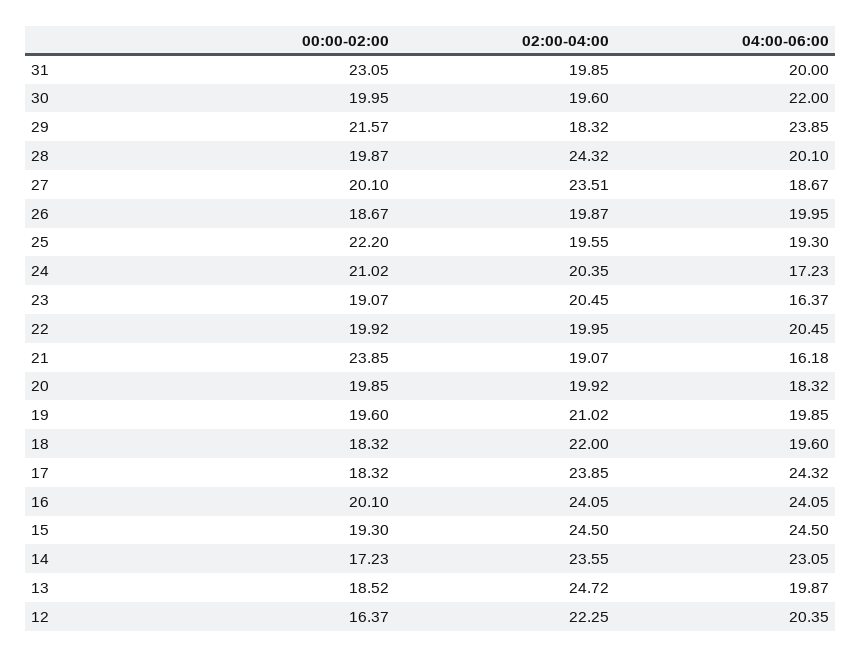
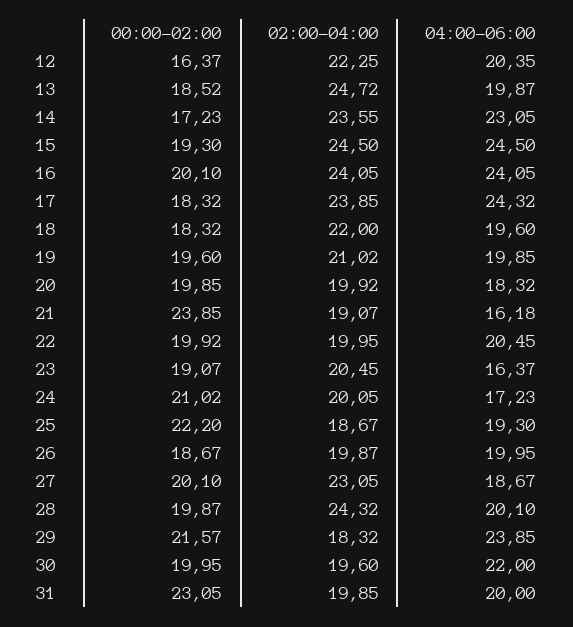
02:00-04:00, 27: 23.51 -> 23.05
02:00-04:00, 25: 19.55 -> 18.67
02:00-04:00, 24: 20.35 -> 20.05

